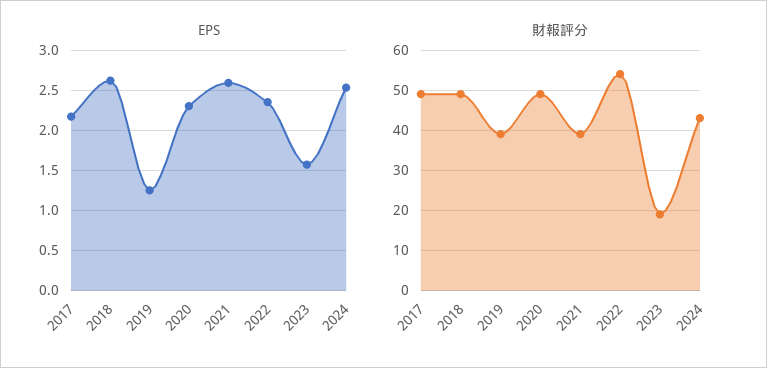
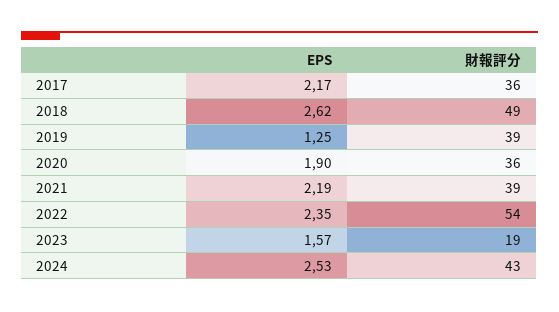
EPS, 2020: 2.3 -> 1.9
EPS, 2021: 2.6 -> 2.19
財報評分, 2017: 50 -> 36
財報評分, 2020: 50 -> 36

